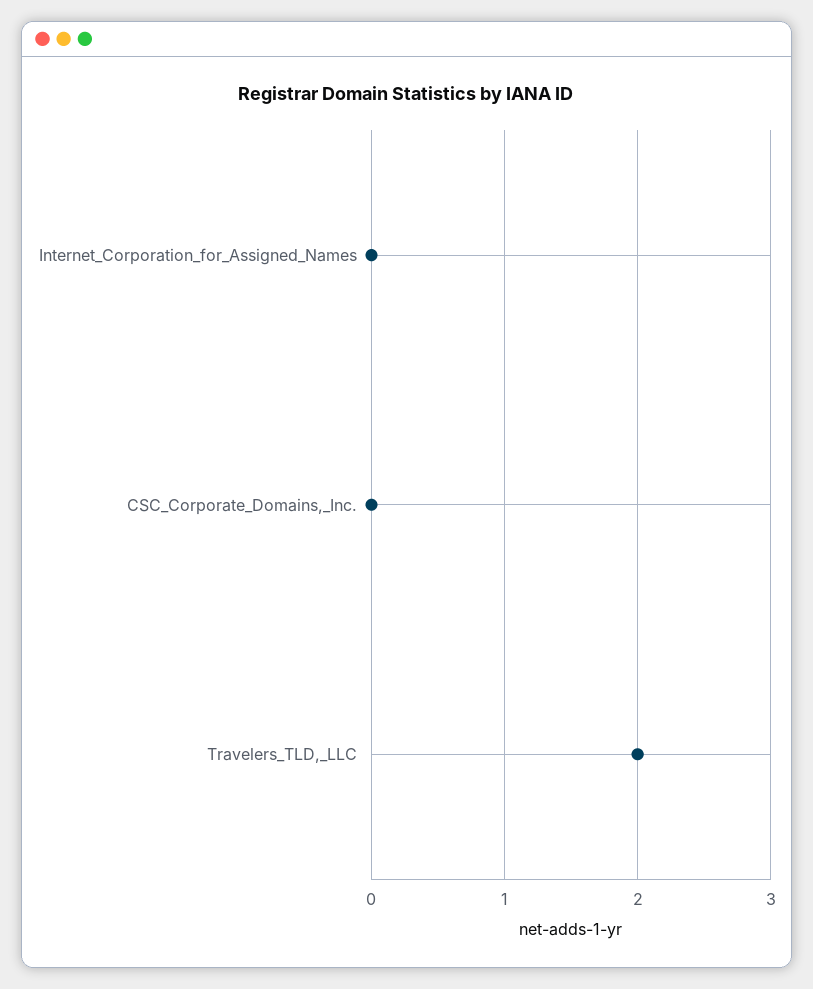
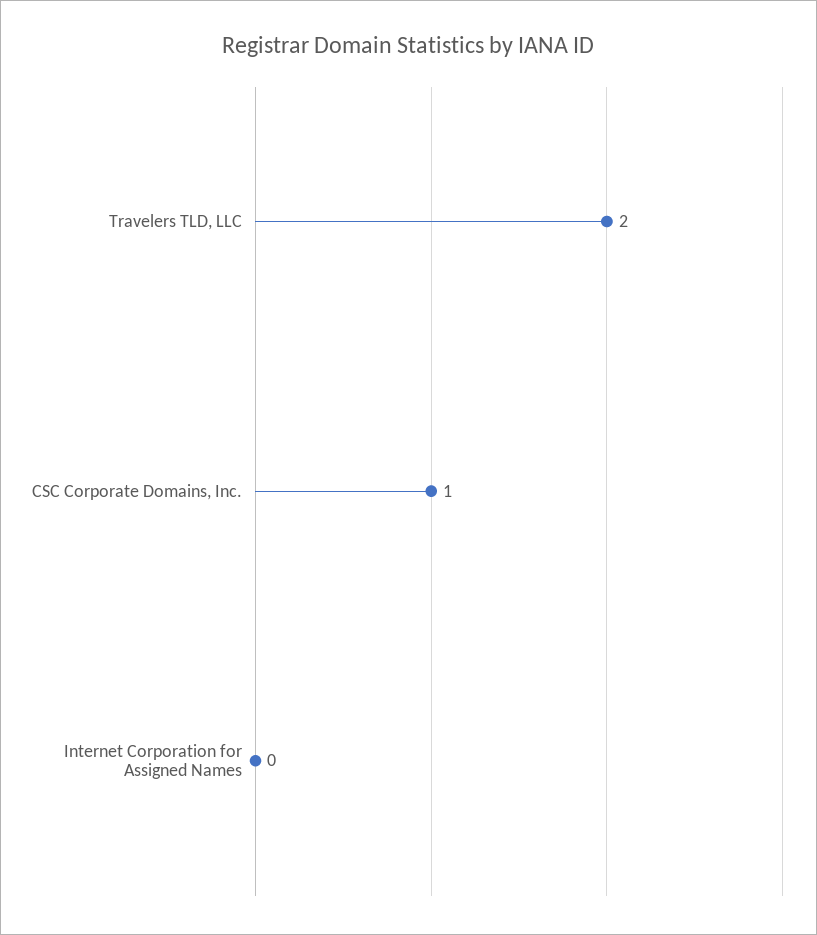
CSC_Corporate_Domains,_Inc.: 0 -> 1

